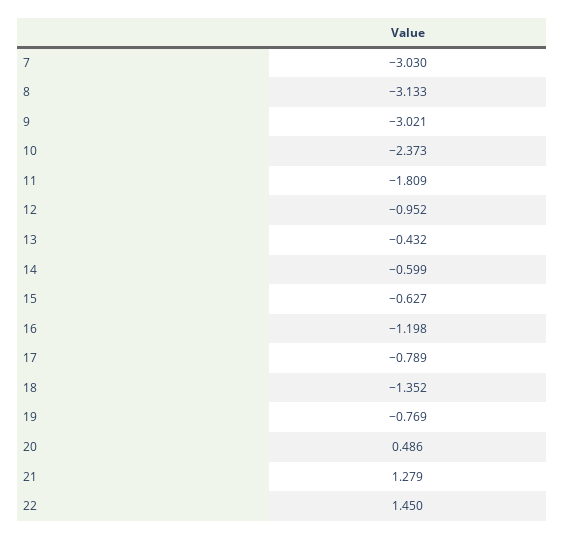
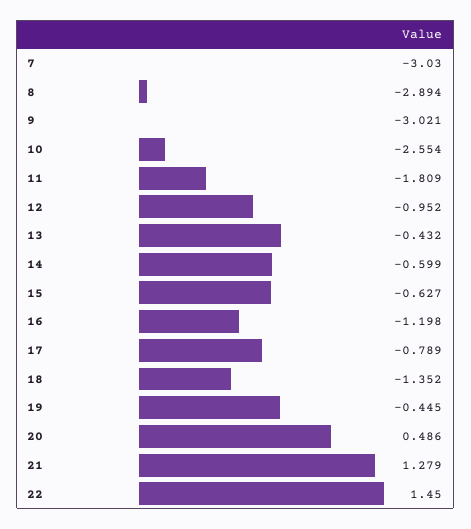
8: -3.133 -> -2.894
10: -2.373 -> -2.554
19: -0.769 -> -0.445

